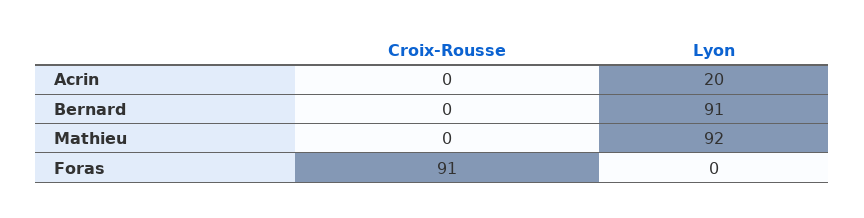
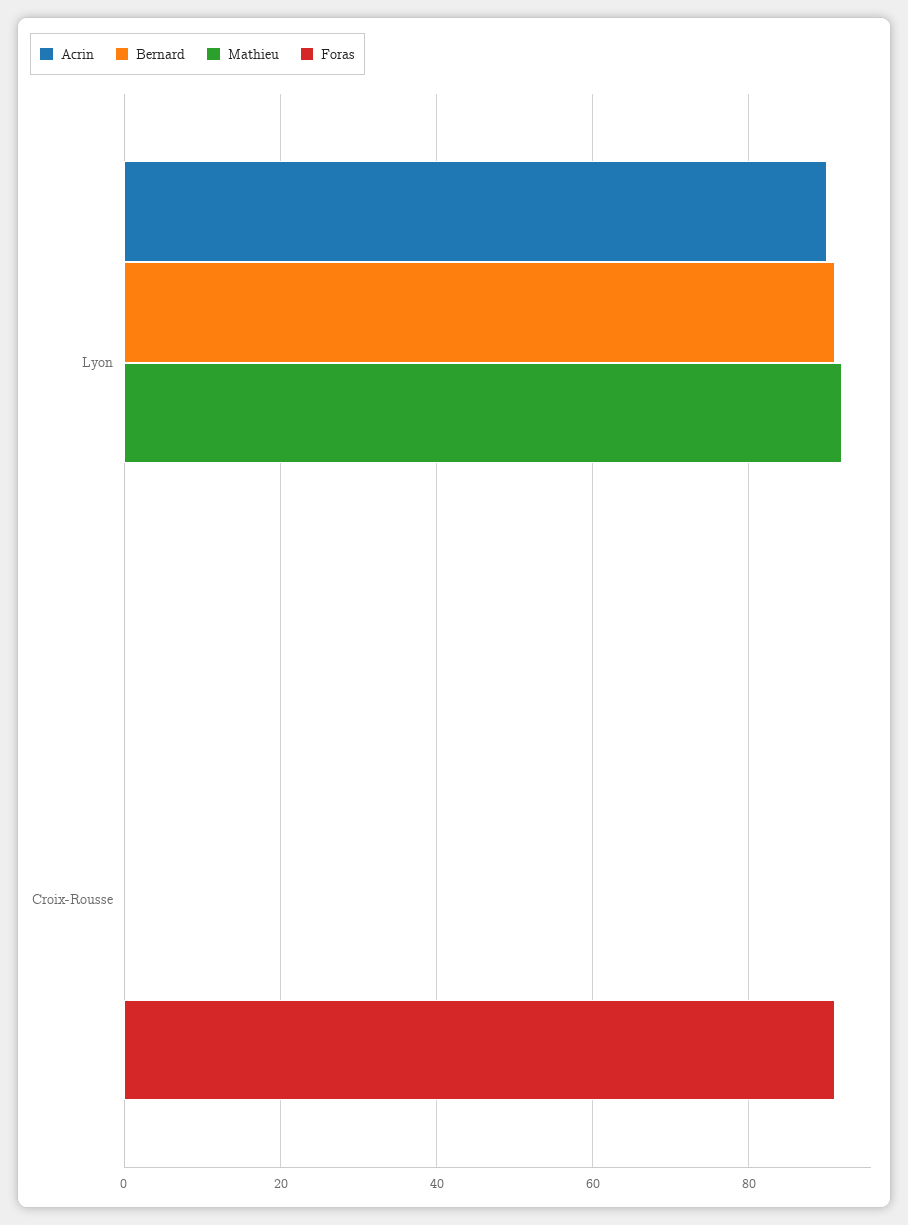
Acrin, Lyon: 20 -> 90

